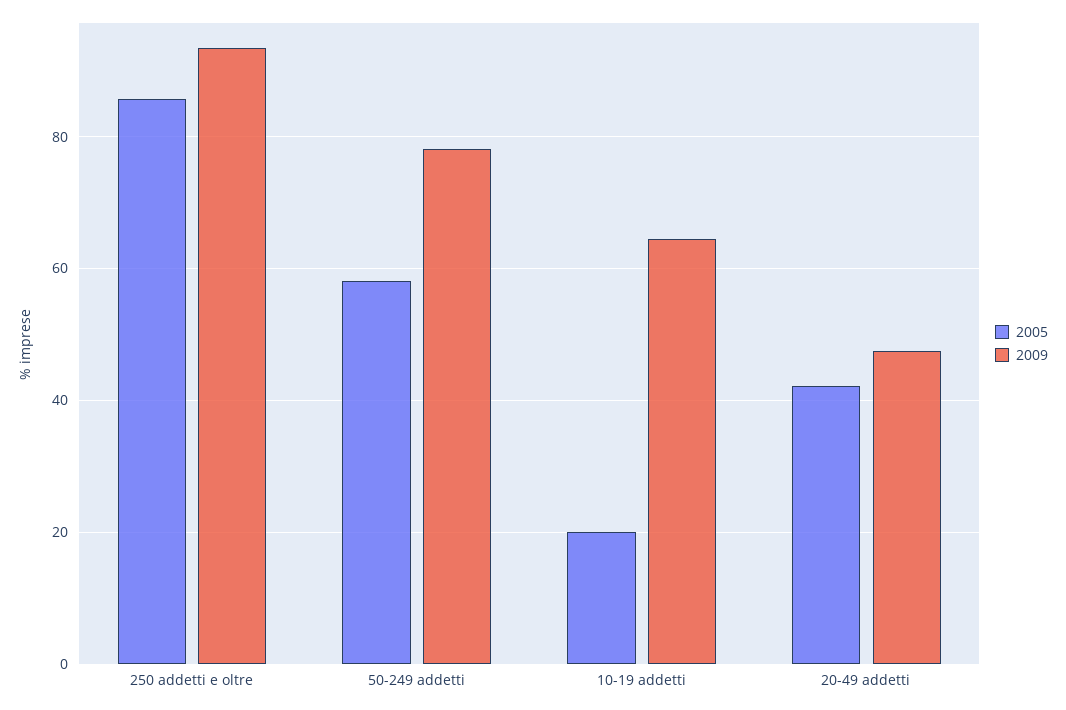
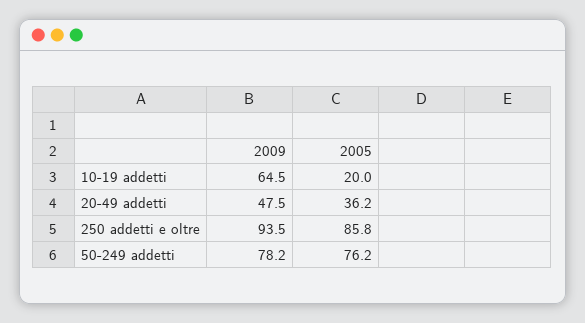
2005, 50-249 addetti: 58 -> 76.2
2005, 20-49 addetti: 42 -> 36.2

